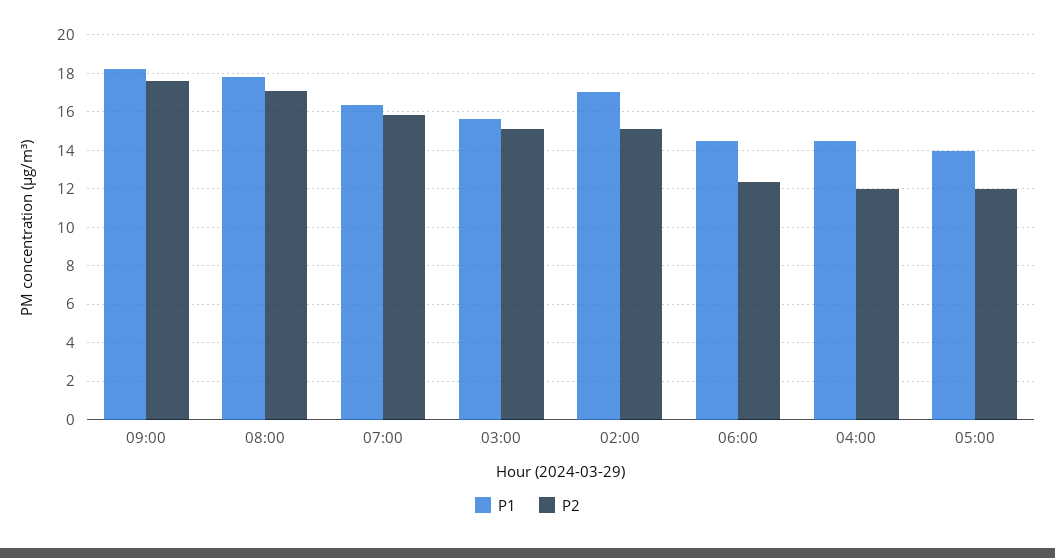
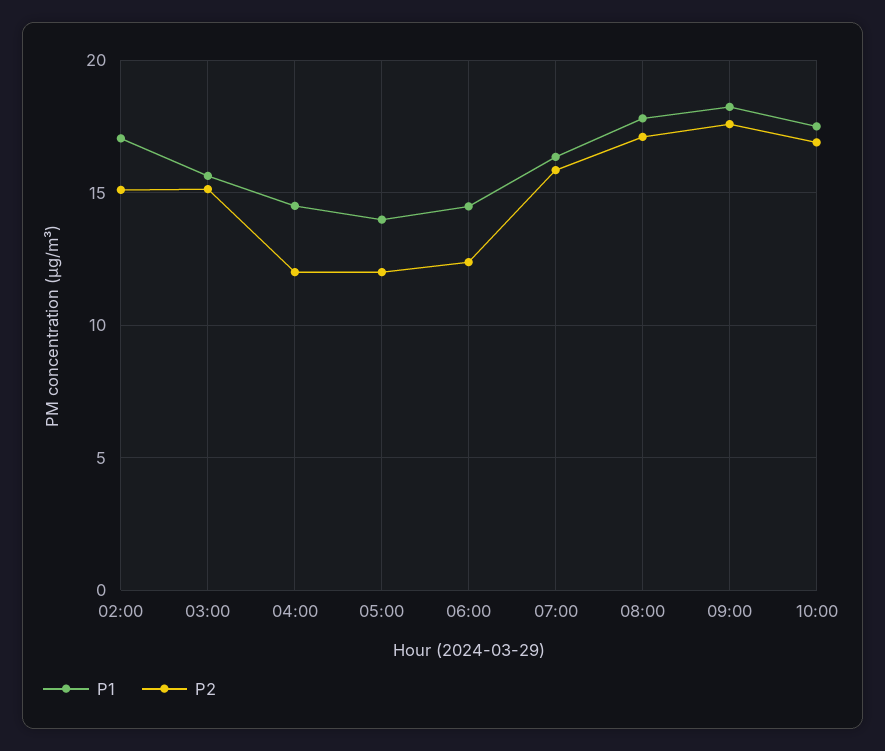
P1, 10:00: none -> 17.5
P2, 10:00: none -> 17

